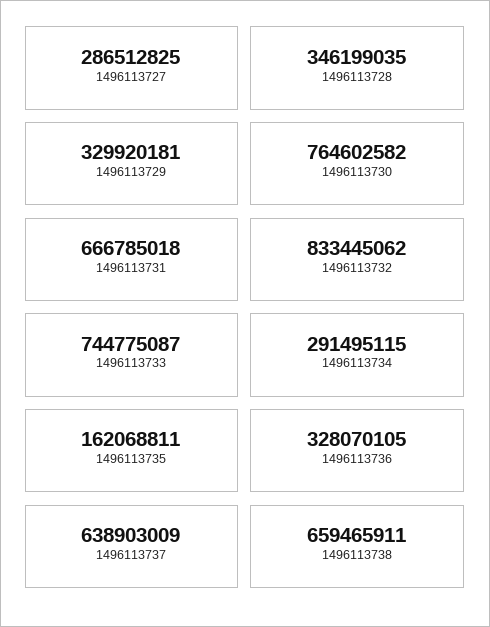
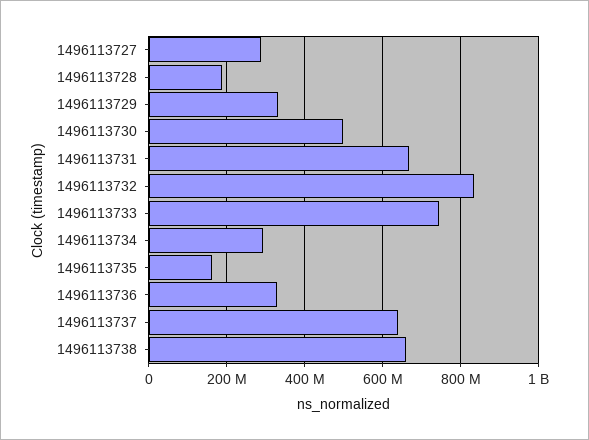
1496113728: 346199035 -> 180000000
1496113730: 764602582 -> 500000000

